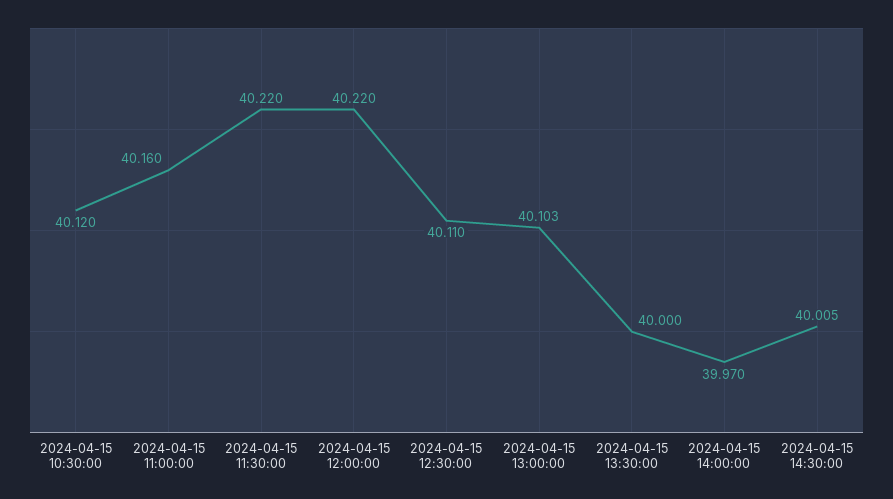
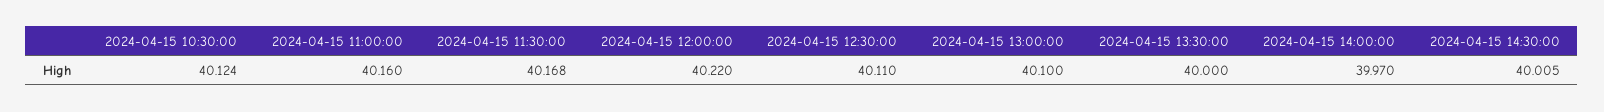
2024-04-15 10:30:00: 40.12 -> 40.124
2024-04-15 11:30:00: 40.22 -> 40.168
2024-04-15 13:00:00: 40.103 -> 40.1

